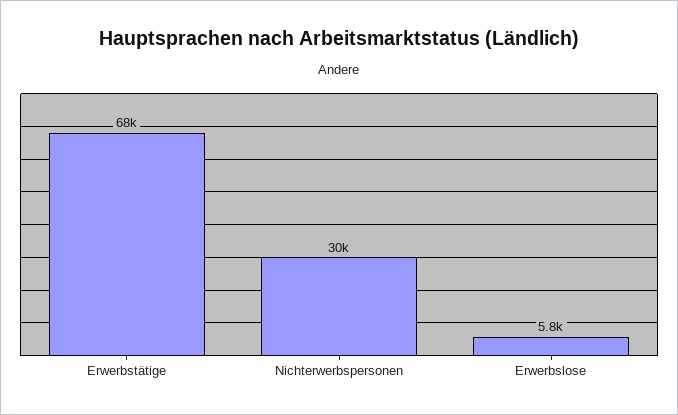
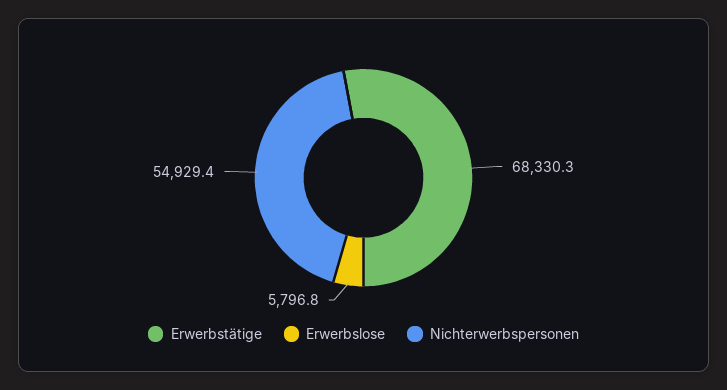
Nichterwerbspersonen: 30000 -> 54929.4

